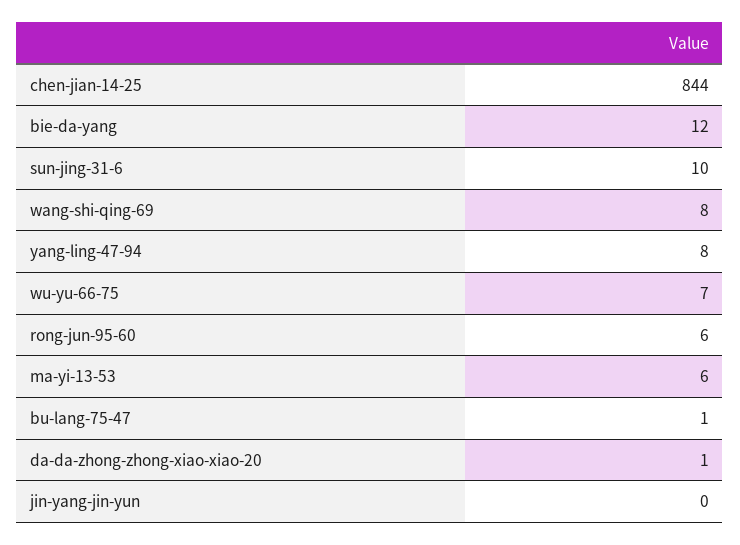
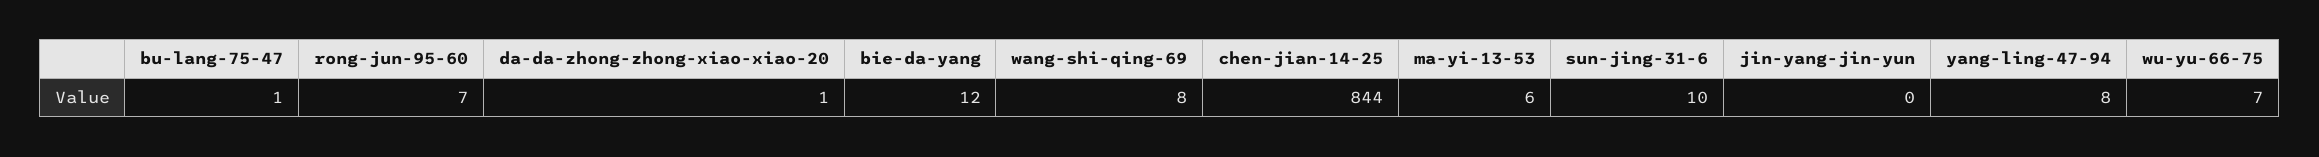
rong-jun-95-60: 6 -> 7

